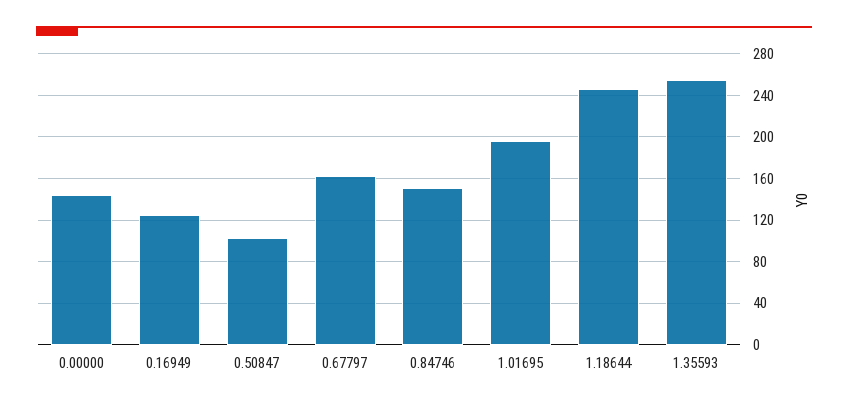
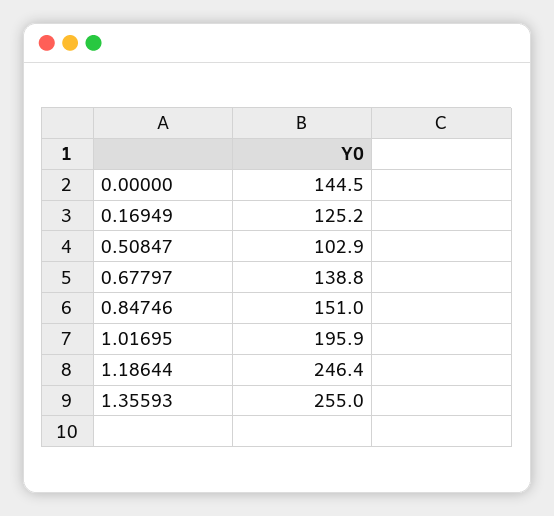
0.67797: 160 -> 138.8

